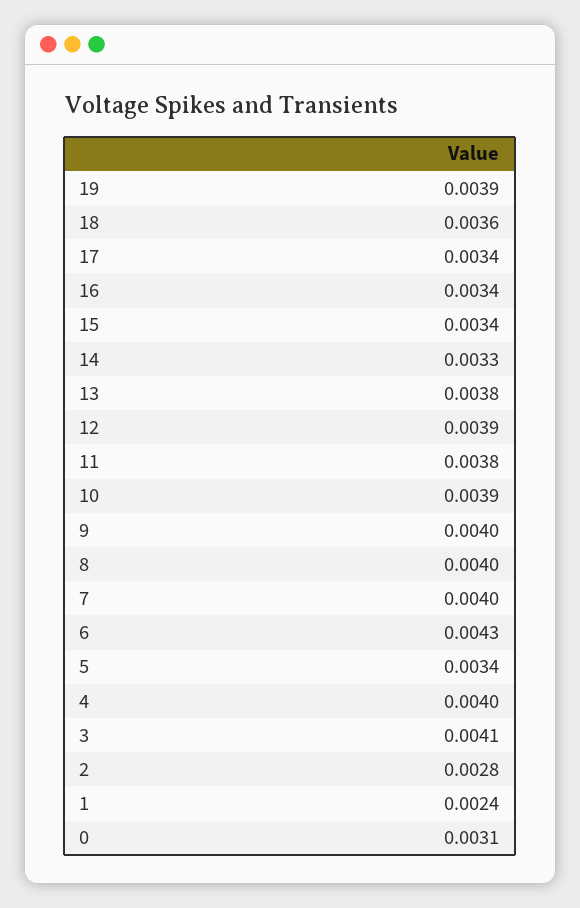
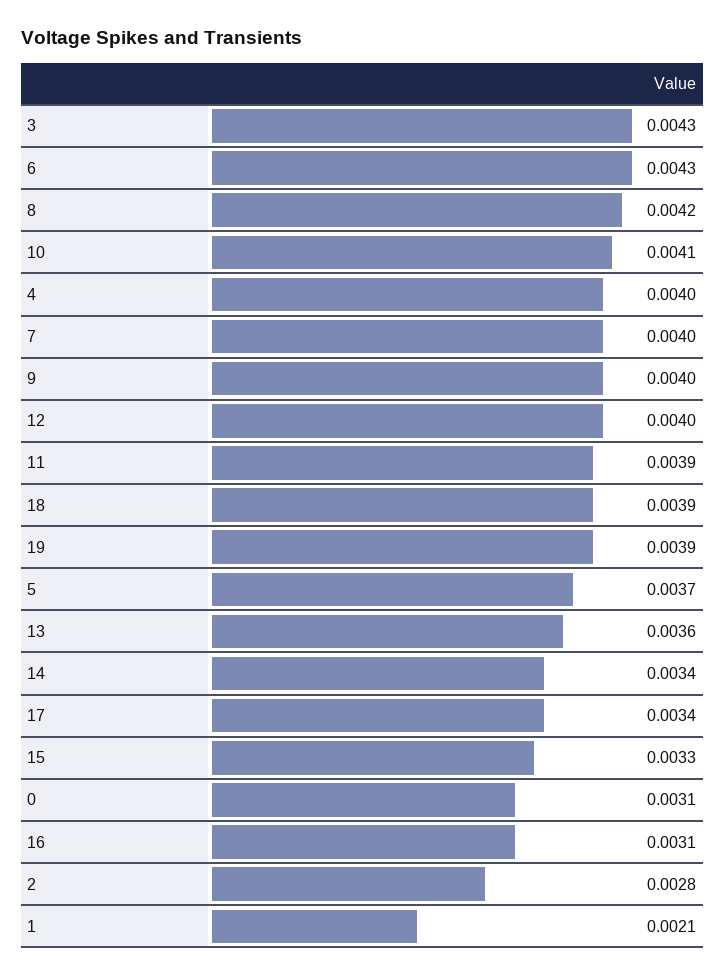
18: 0.0036 -> 0.0039
16: 0.0034 -> 0.0031
15: 0.0034 -> 0.0033
14: 0.0033 -> 0.0034
13: 0.0038 -> 0.0036
12: 0.0039 -> 0.004
11: 0.0038 -> 0.0039
10: 0.0039 -> 0.0041
8: 0.004 -> 0.0042
5: 0.0034 -> 0.0037
3: 0.0041 -> 0.0043
1: 0.0024 -> 0.0021

